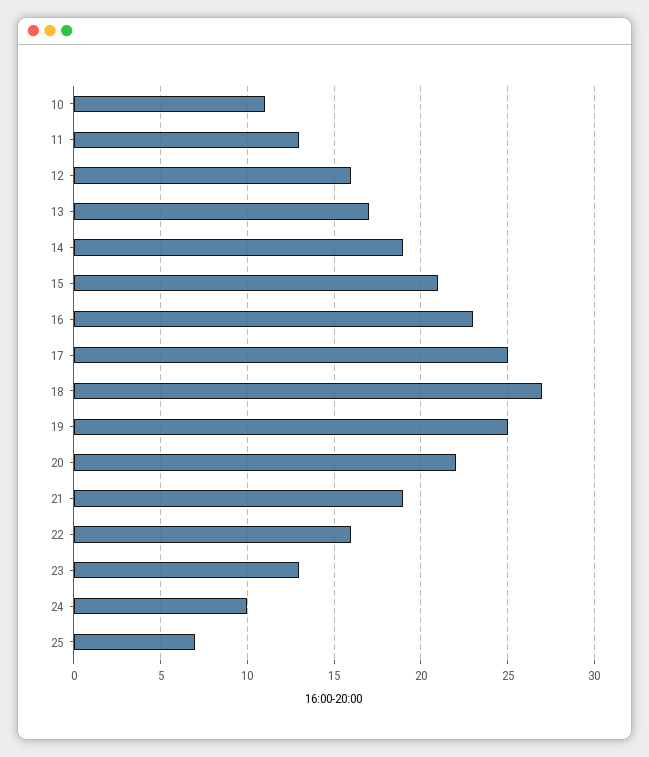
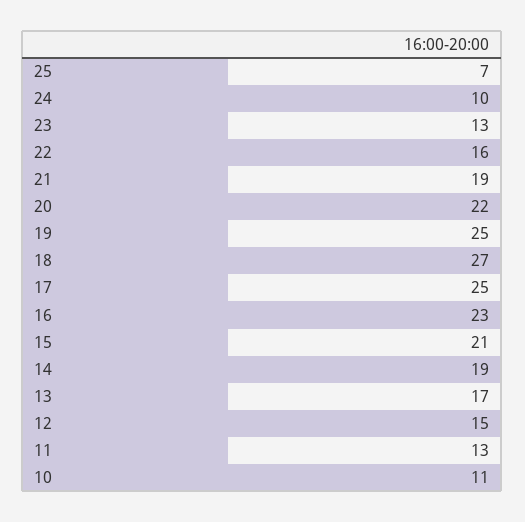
12: 16 -> 15

